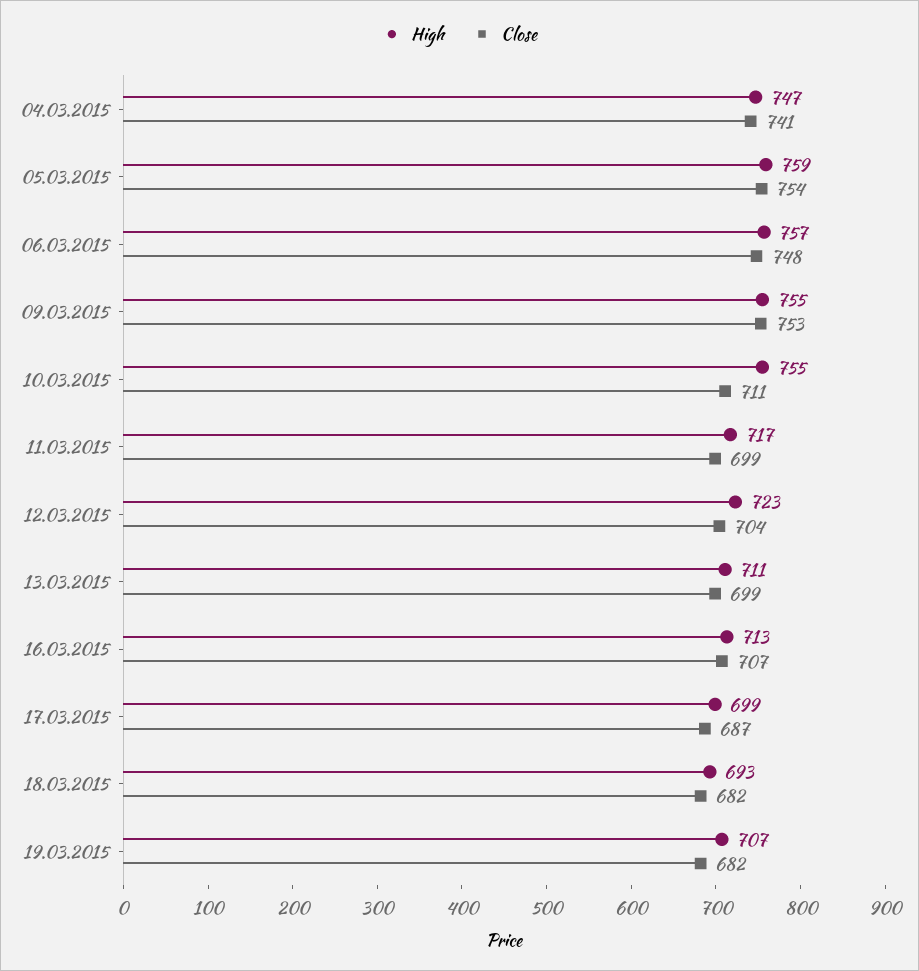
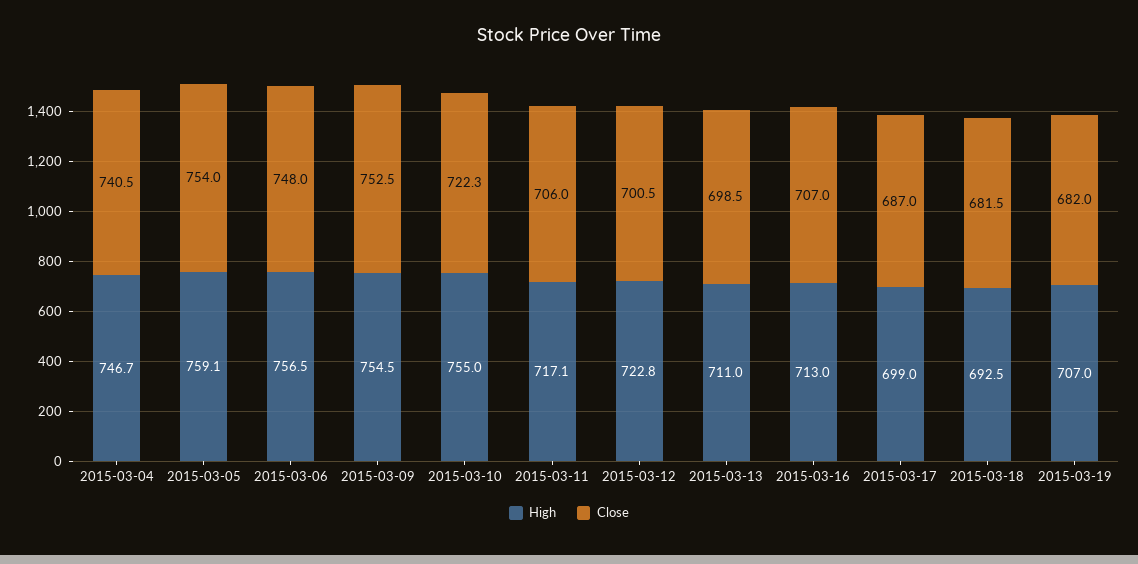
Close, 10.03.2015: 711 -> 722.3
Close, 11.03.2015: 699 -> 706
Close, 12.03.2015: 704 -> 700.5

